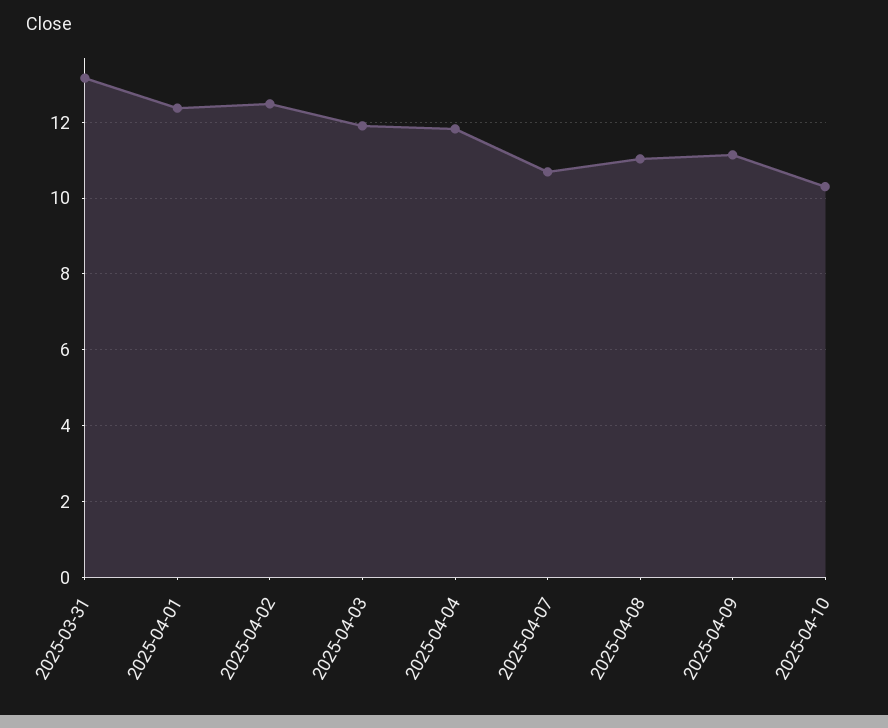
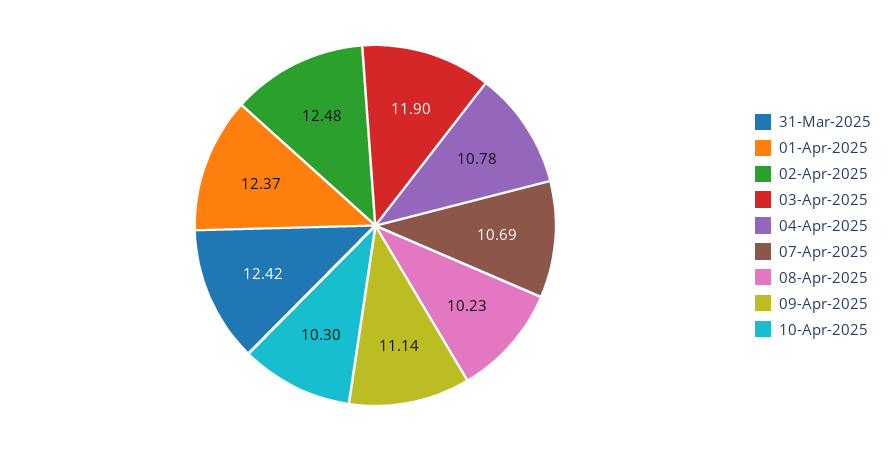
2025-03-31: 13.2 -> 12.42
2025-04-04: 11.8 -> 10.78
2025-04-08: 11 -> 10.23

